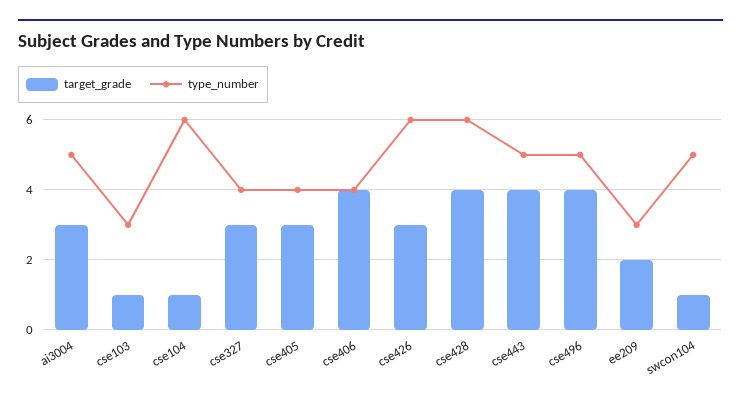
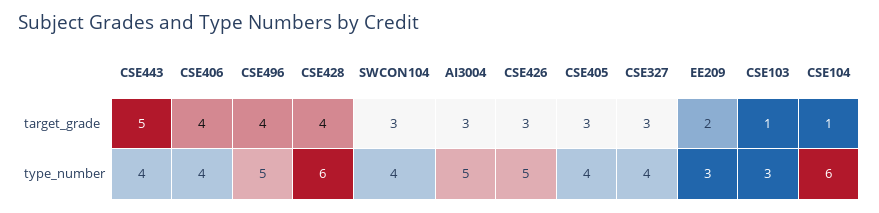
type_number, cse426: 6 -> 5
target_grade, cse443: 4 -> 5
type_number, cse443: 5 -> 4
target_grade, swcon104: 1 -> 3
type_number, swcon104: 5 -> 4

